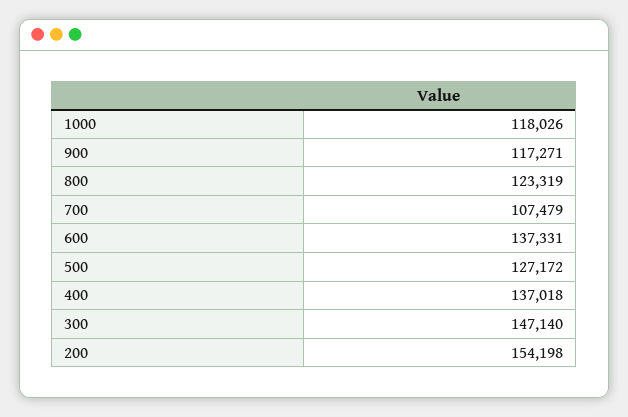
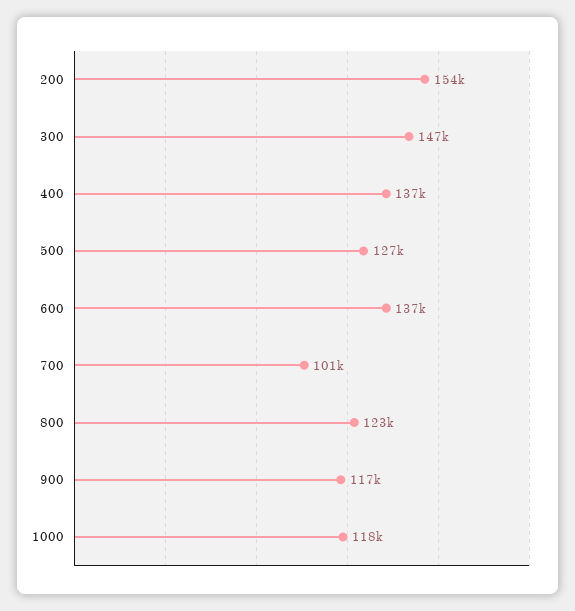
700: 107479 -> 101000

